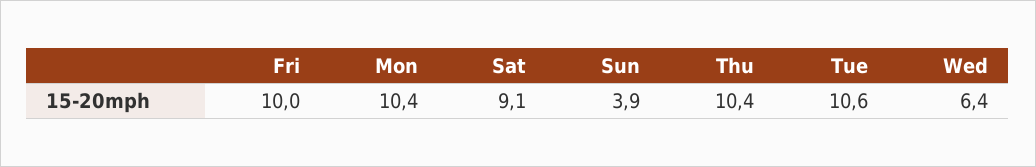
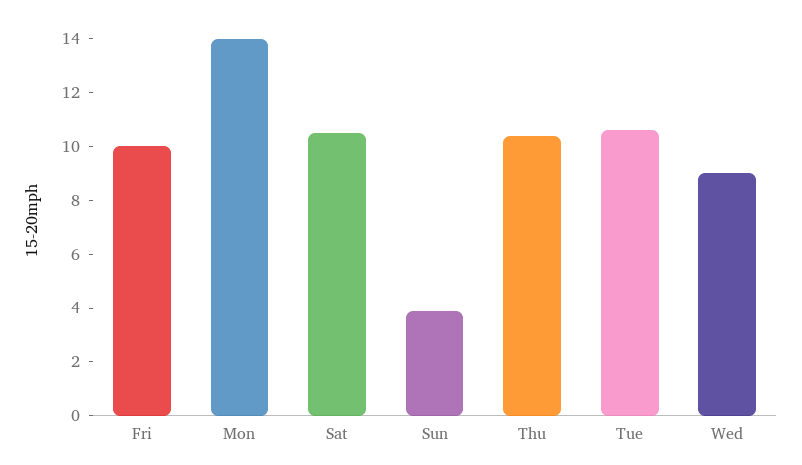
Mon: 10.4 -> 14
Sat: 9.1 -> 10.5
Wed: 6.4 -> 9

